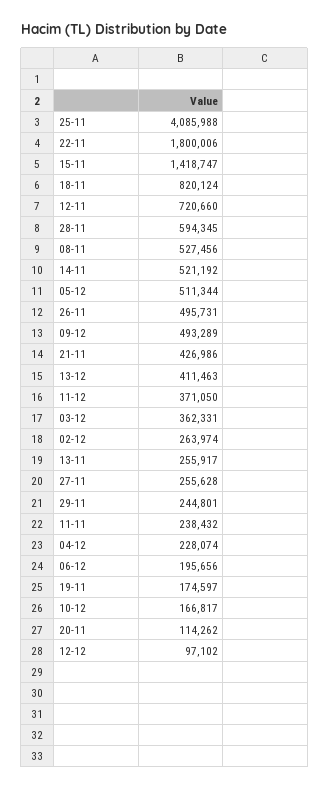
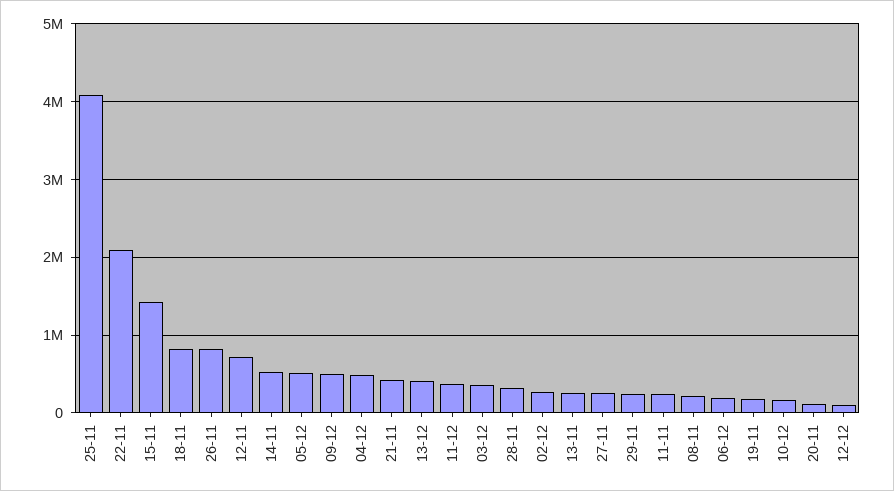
22-11: 1800006 -> 2100000
28-11: 594345 -> 300000
08-11: 527456 -> 200000
26-11: 495731 -> 800000
04-12: 228074 -> 500000

